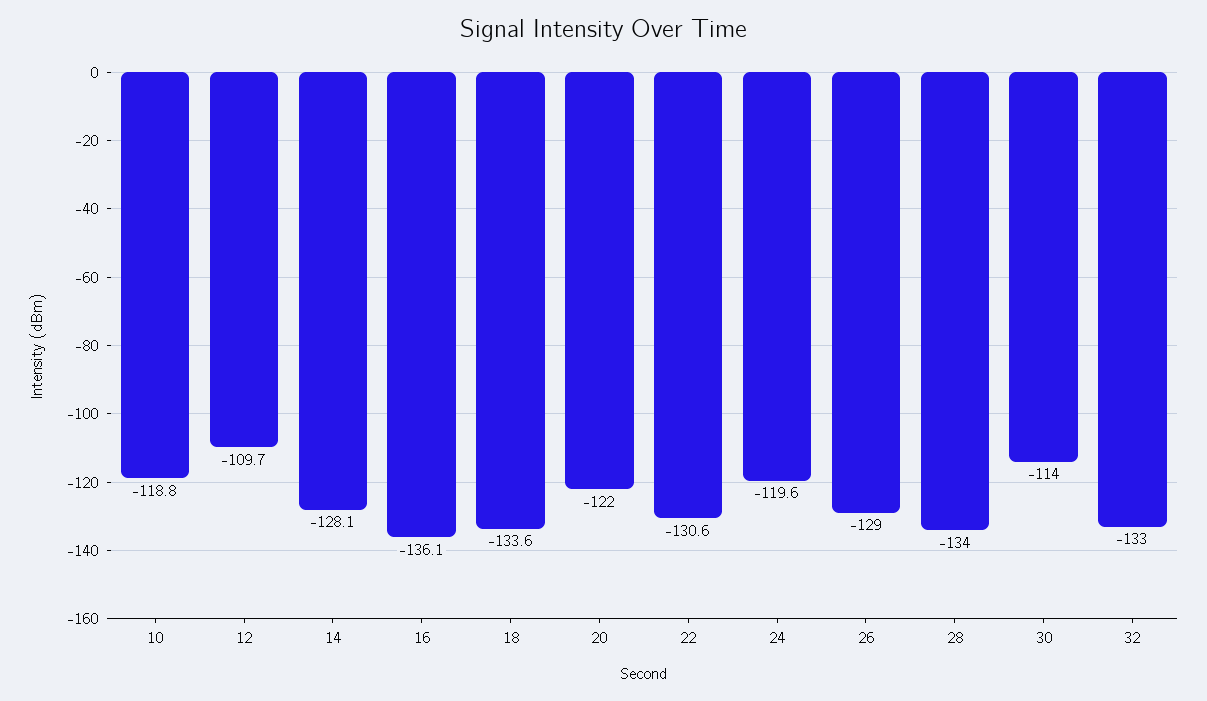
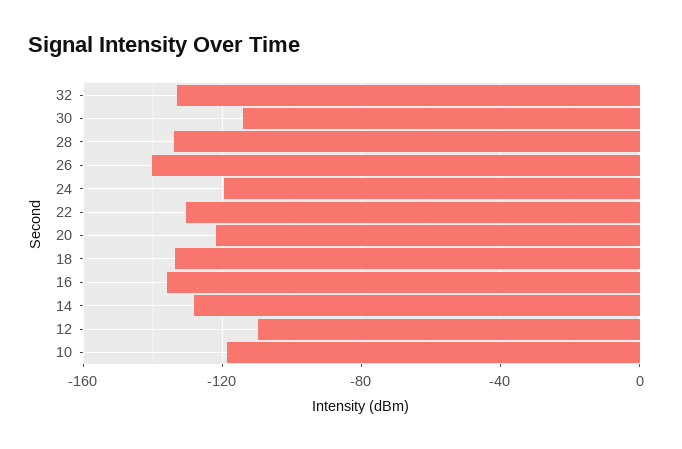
26: -129 -> -140

